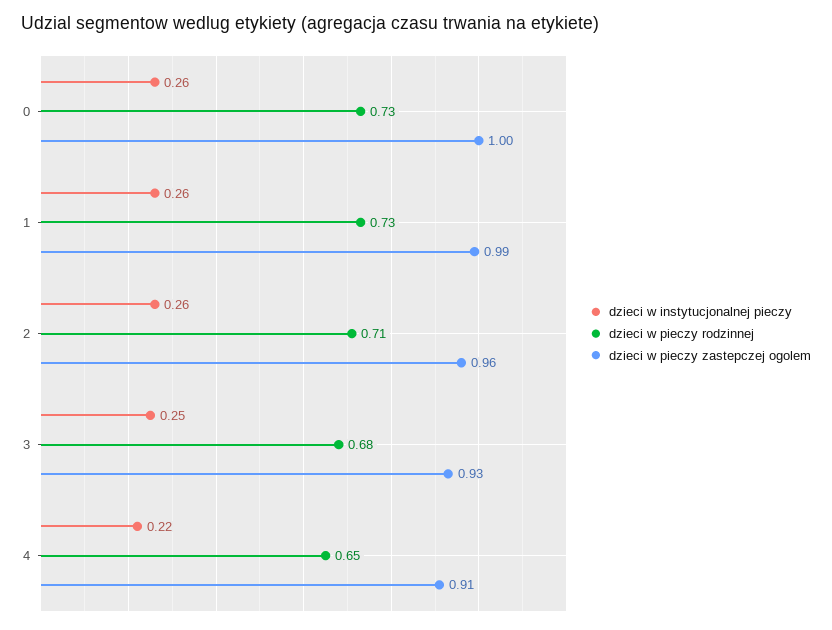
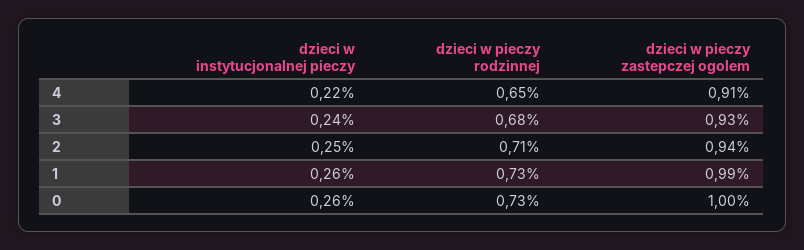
dzieci w instytucjonalnej pieczy, 2: 0.26 -> 0.25
dzieci w pieczy zastepczej ogolem, 2: 0.96 -> 0.94
dzieci w instytucjonalnej pieczy, 3: 0.25 -> 0.24

